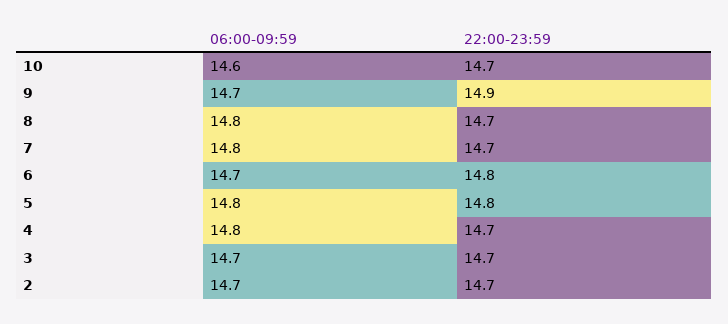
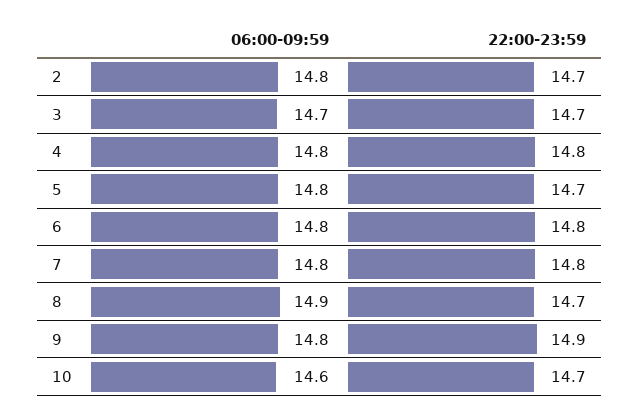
06:00-09:59, 9: 14.7 -> 14.8
06:00-09:59, 8: 14.8 -> 14.9
22:00-23:59, 7: 14.7 -> 14.8
06:00-09:59, 6: 14.7 -> 14.8
22:00-23:59, 5: 14.8 -> 14.7
22:00-23:59, 4: 14.7 -> 14.8
06:00-09:59, 2: 14.7 -> 14.8

